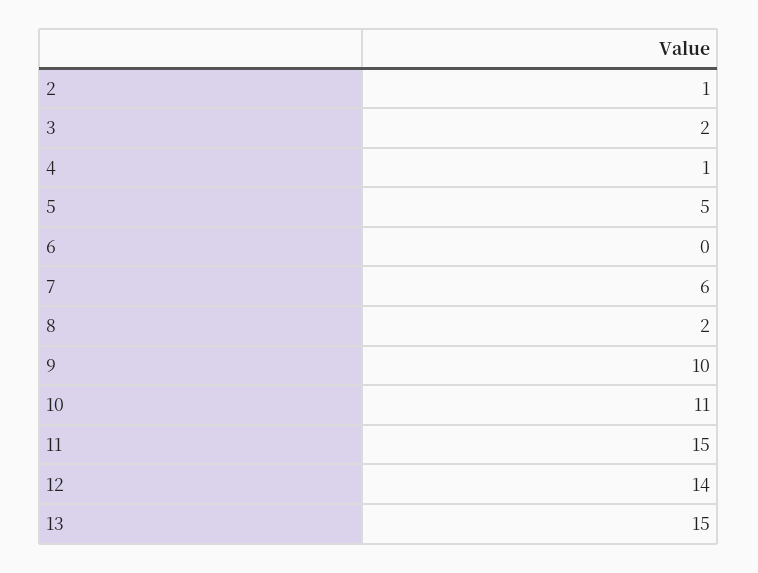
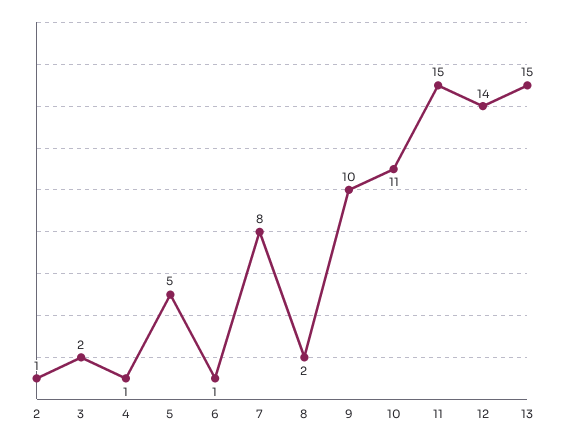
6: 0 -> 1
7: 6 -> 8

